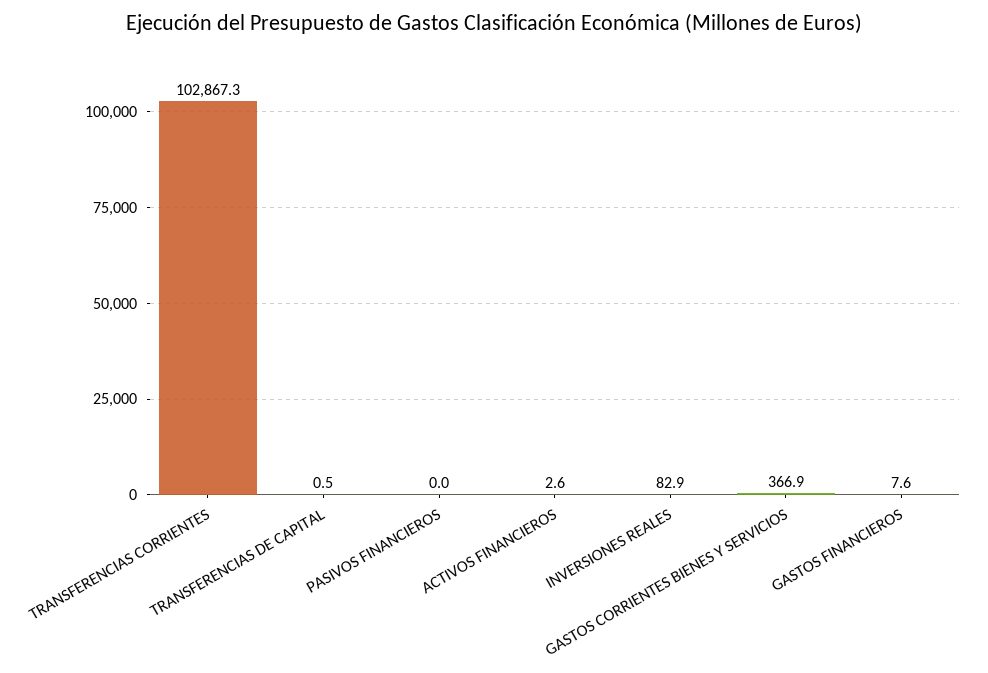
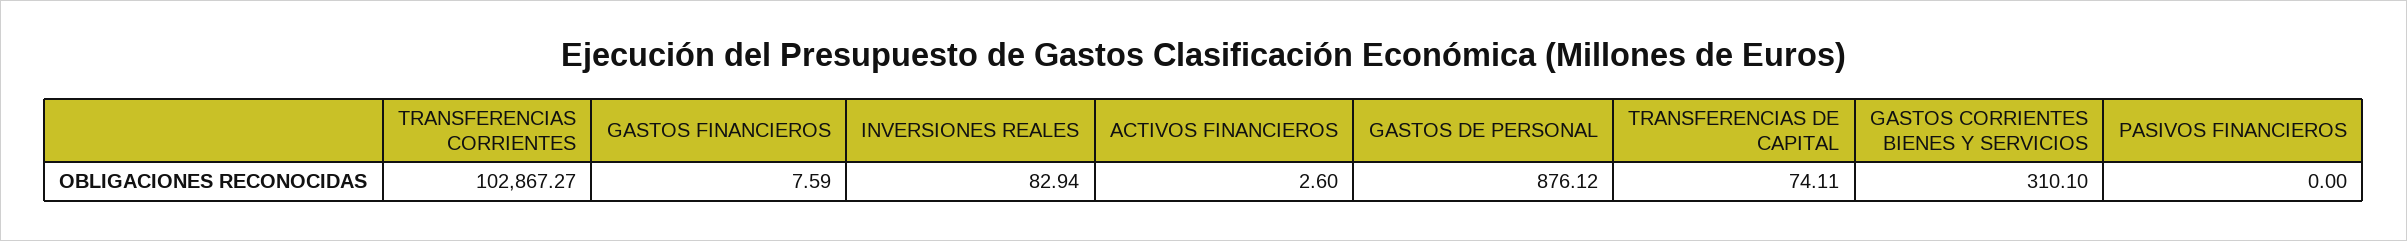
TRANSFERENCIAS DE CAPITAL: 0.5 -> 74.11
GASTOS CORRIENTES BIENES Y SERVICIOS: 366.9 -> 310.1
GASTOS DE PERSONAL: none -> 876.12

